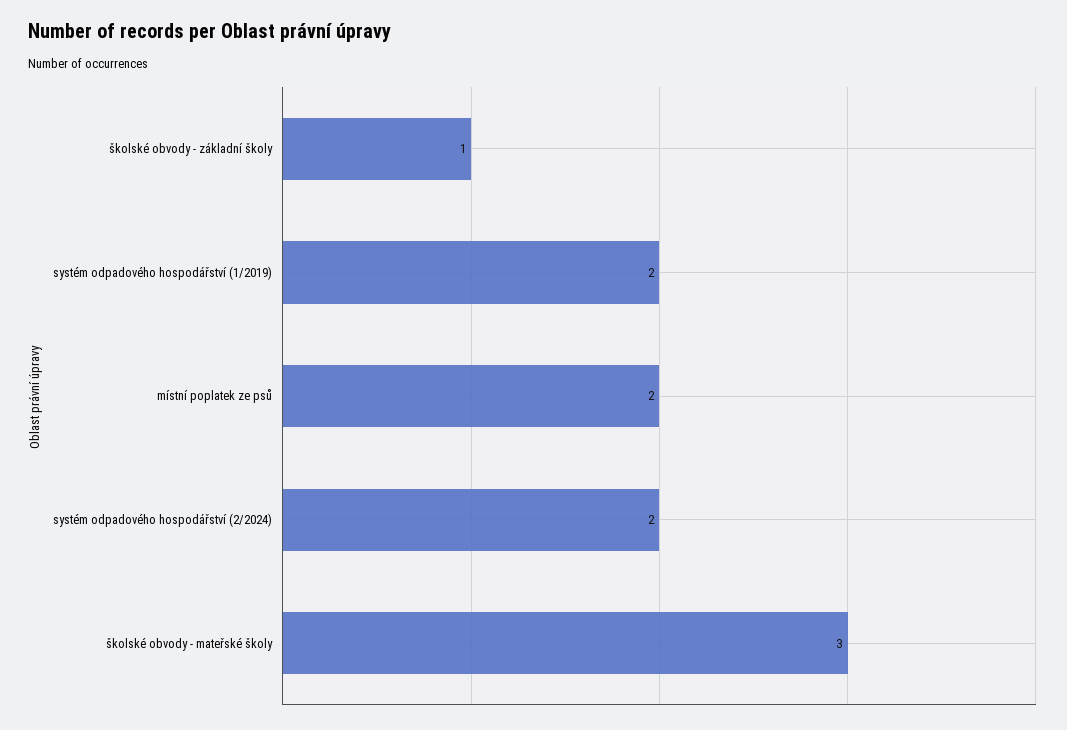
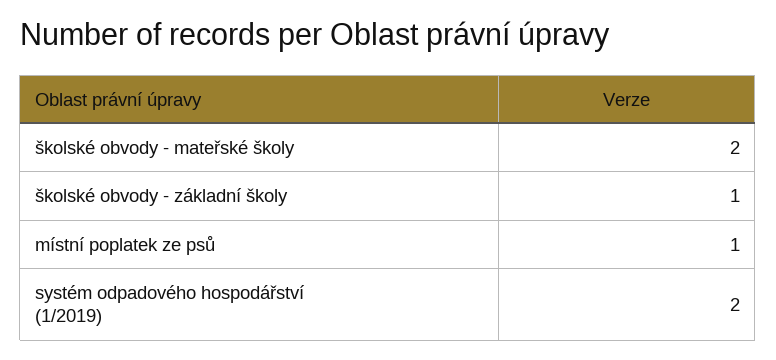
místní poplatek ze psů: 2 -> 1
systém odpadového hospodářství (2/2024): 2 -> none
školské obvody - mateřské školy: 3 -> 2

